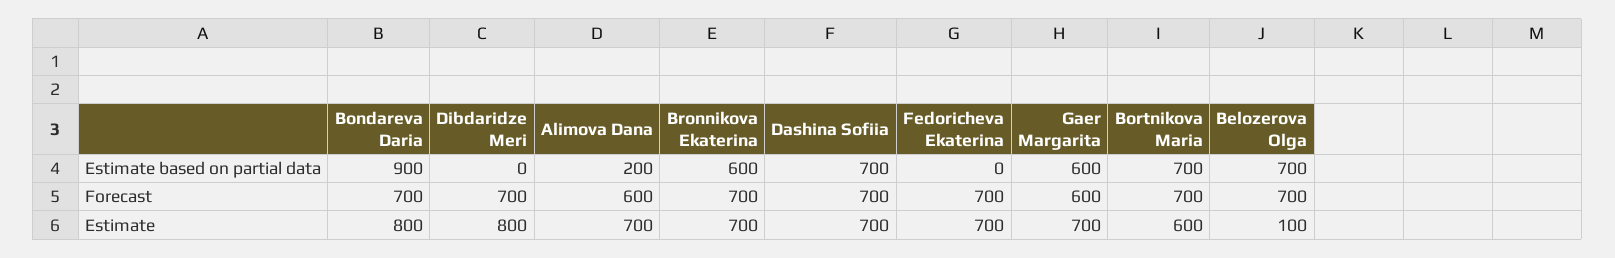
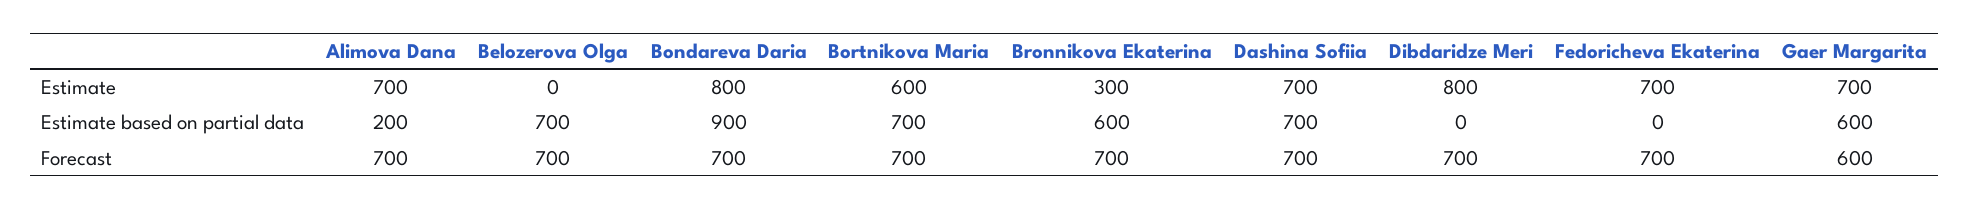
Alimova Dana, Forecast: 600 -> 700
Bronnikova Ekaterina, Estimate: 700 -> 300
Belozerova Olga, Estimate: 100 -> 0

